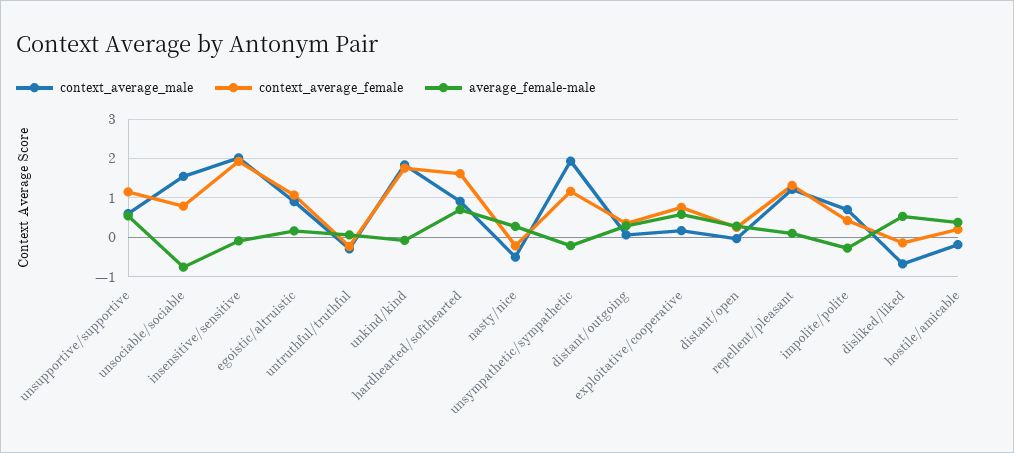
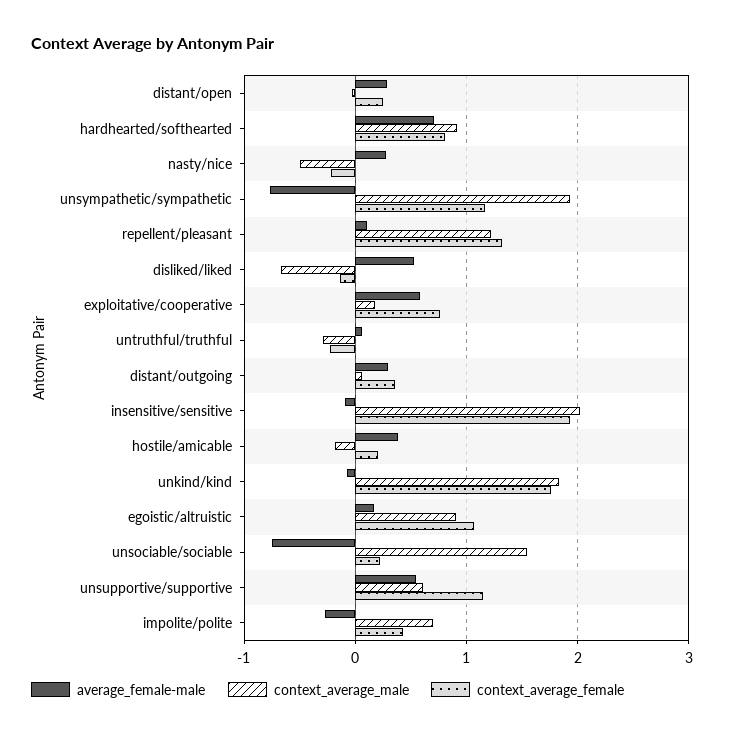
context_average_female, unsociable/sociable: 0.8 -> 0.2
context_average_female, hardhearted/softhearted: 1.6 -> 0.8
average_female-male, unsympathetic/sympathetic: -0.2 -> -0.8

